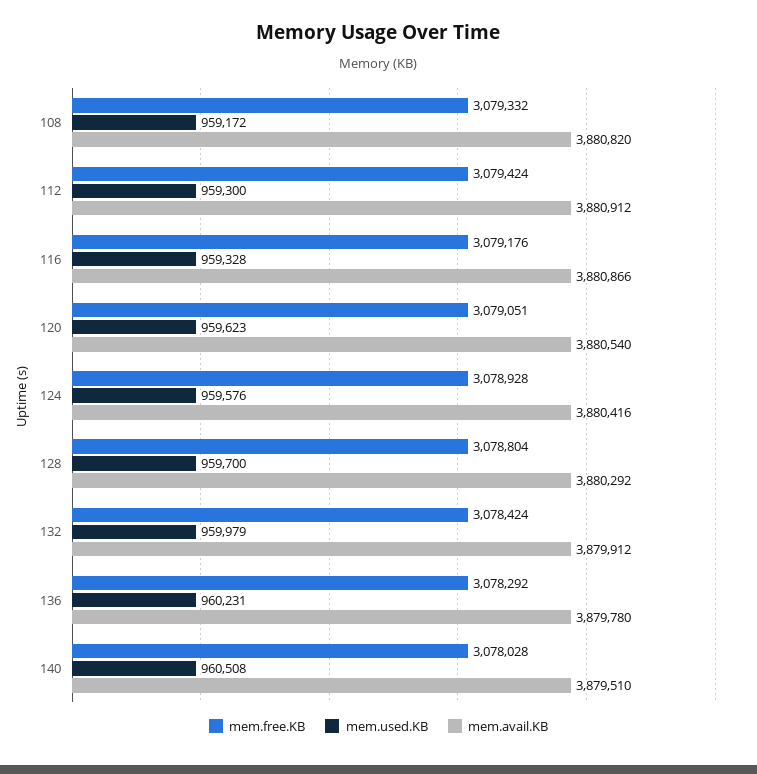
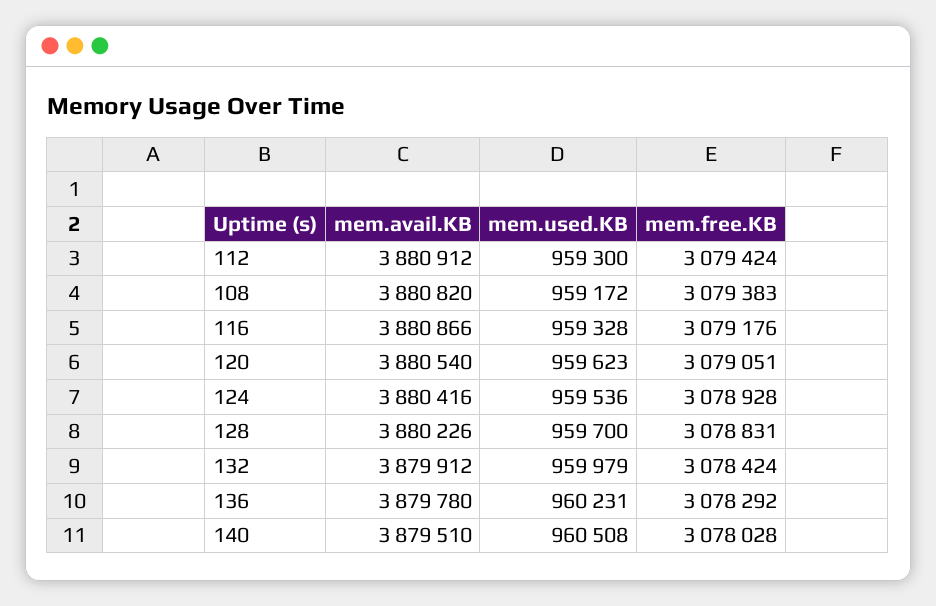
mem.free.KB, 108: 3079332 -> 3079383
mem.used.KB, 124: 959576 -> 959536
mem.free.KB, 128: 3078804 -> 3078831
mem.avail.KB, 128: 3880292 -> 3880226

